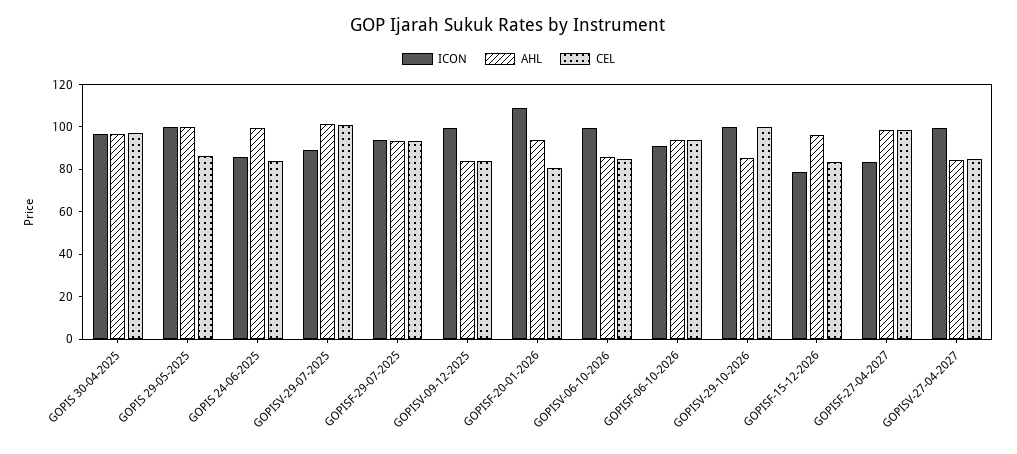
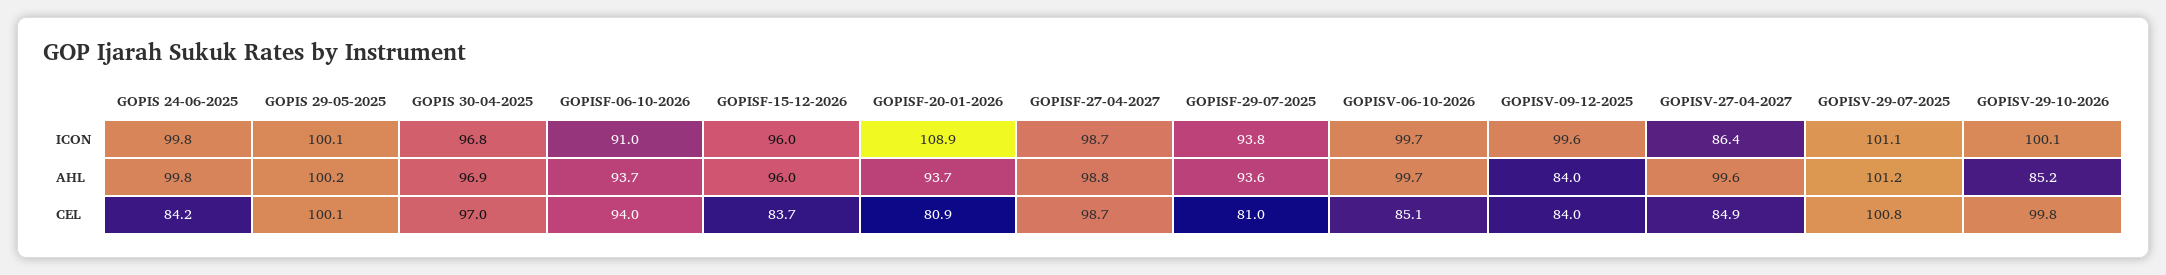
CEL, GOPIS 29-05-2025: 85 -> 100.1
ICON, GOPIS 24-06-2025: 85 -> 99.8
ICON, GOPISV-29-07-2025: 90 -> 101.1
CEL, GOPISF-29-07-2025: 95 -> 81
AHL, GOPISV-06-10-2026: 85 -> 99.7
ICON, GOPISF-15-12-2026: 80 -> 96
ICON, GOPISF-27-04-2027: 85 -> 98.7
ICON, GOPISV-27-04-2027: 100 -> 86.4
AHL, GOPISV-27-04-2027: 85 -> 99.6

